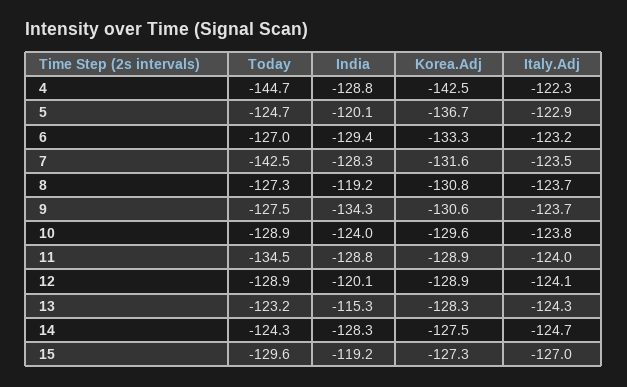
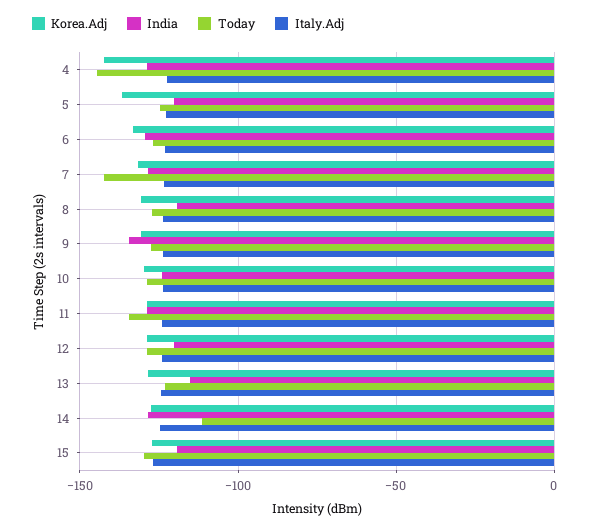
Today, 14: -124.3 -> -110

